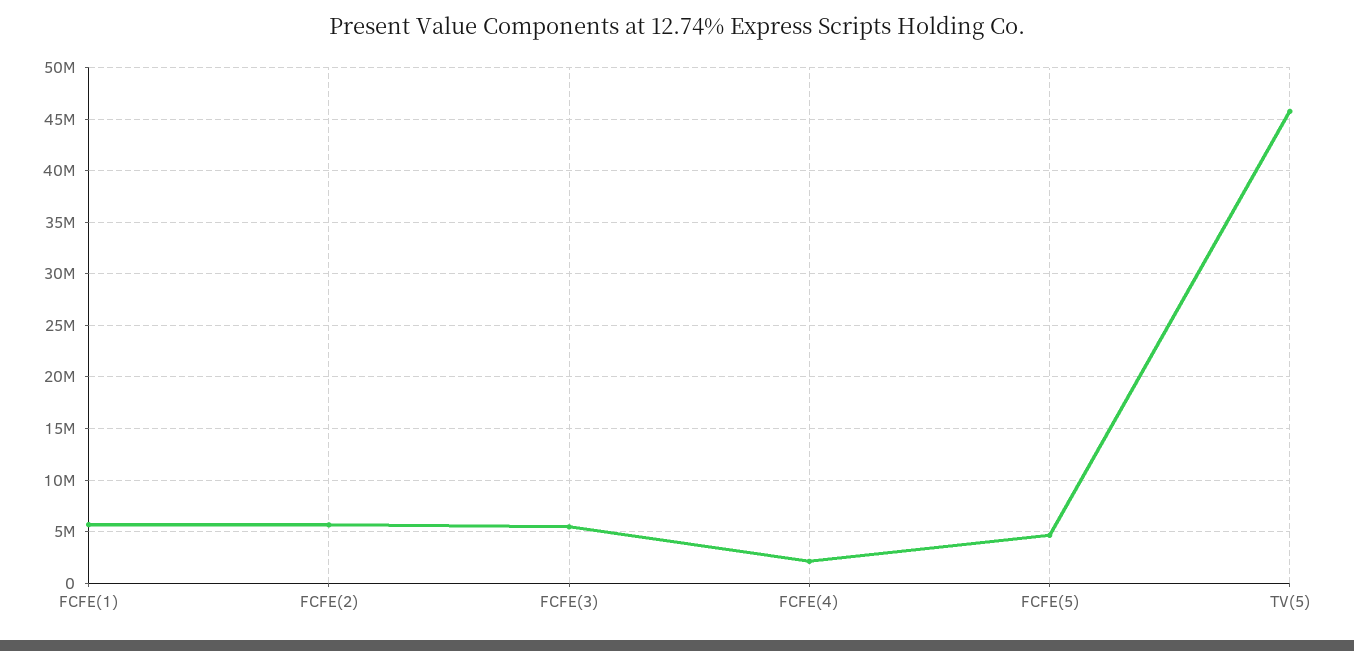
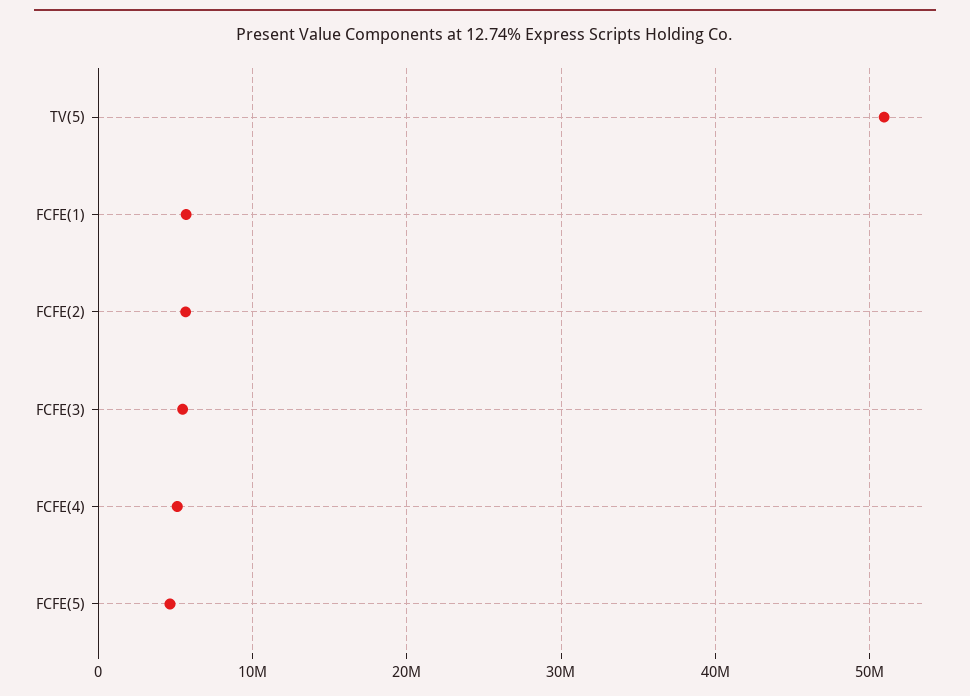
FCFE(4): 2000000 -> 5000000
TV(5): 46000000 -> 51000000

